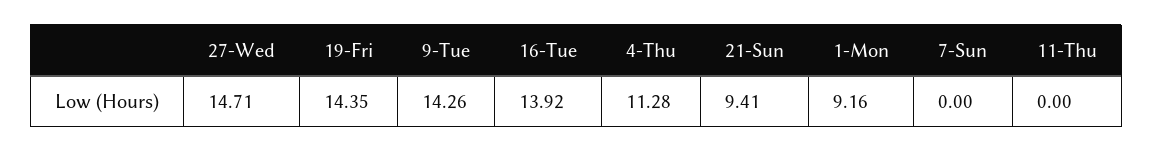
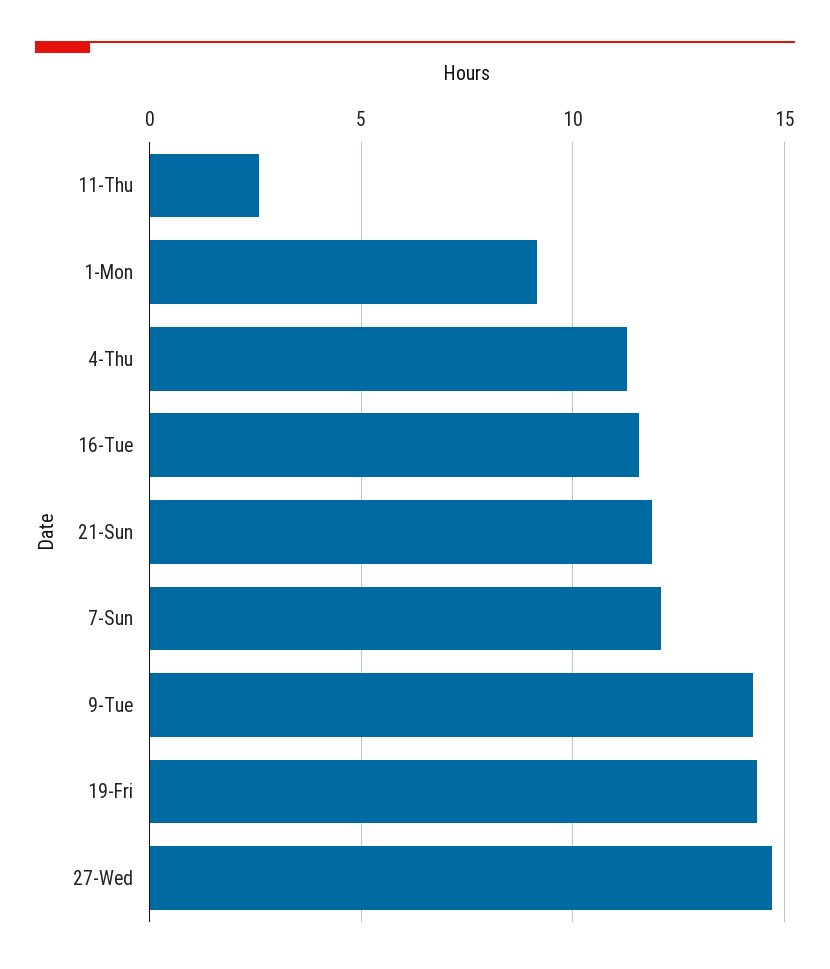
16-Tue: 13.92 -> 11.5
21-Sun: 9.41 -> 12
7-Sun: 0 -> 12
11-Thu: 0 -> 2.5

